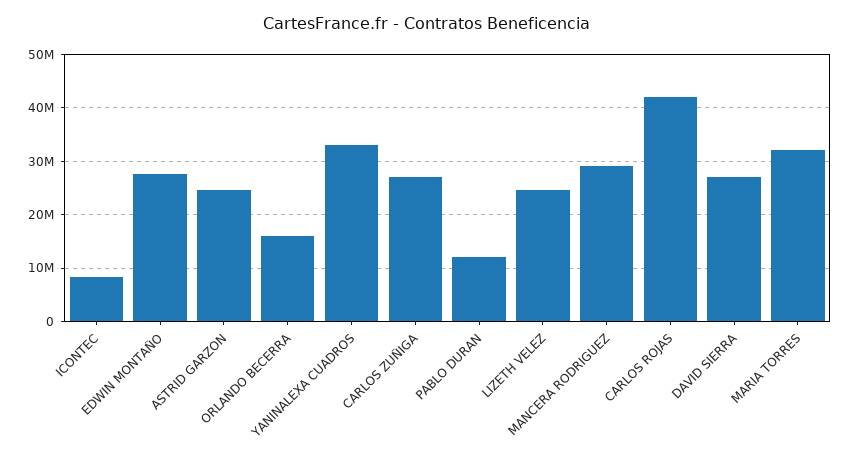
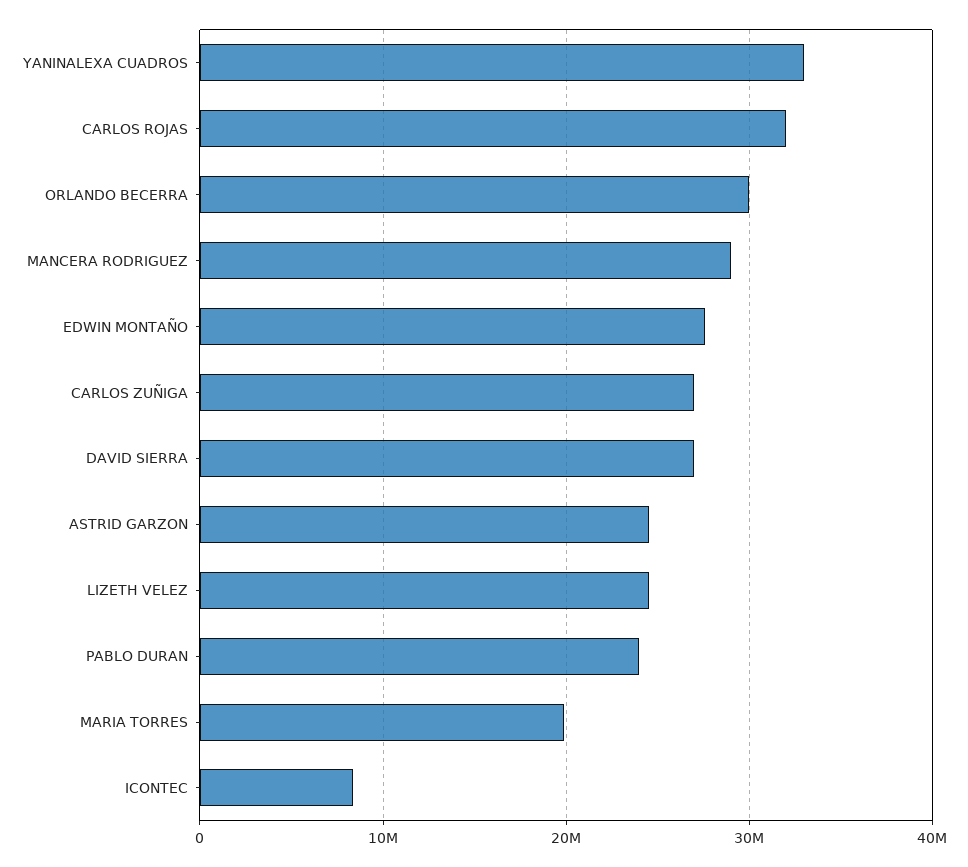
ORLANDO BECERRA: 16000000 -> 30000000
PABLO DURAN: 12000000 -> 24000000
CARLOS ROJAS: 42000000 -> 32000000
MARIA TORRES: 32000000 -> 20000000

